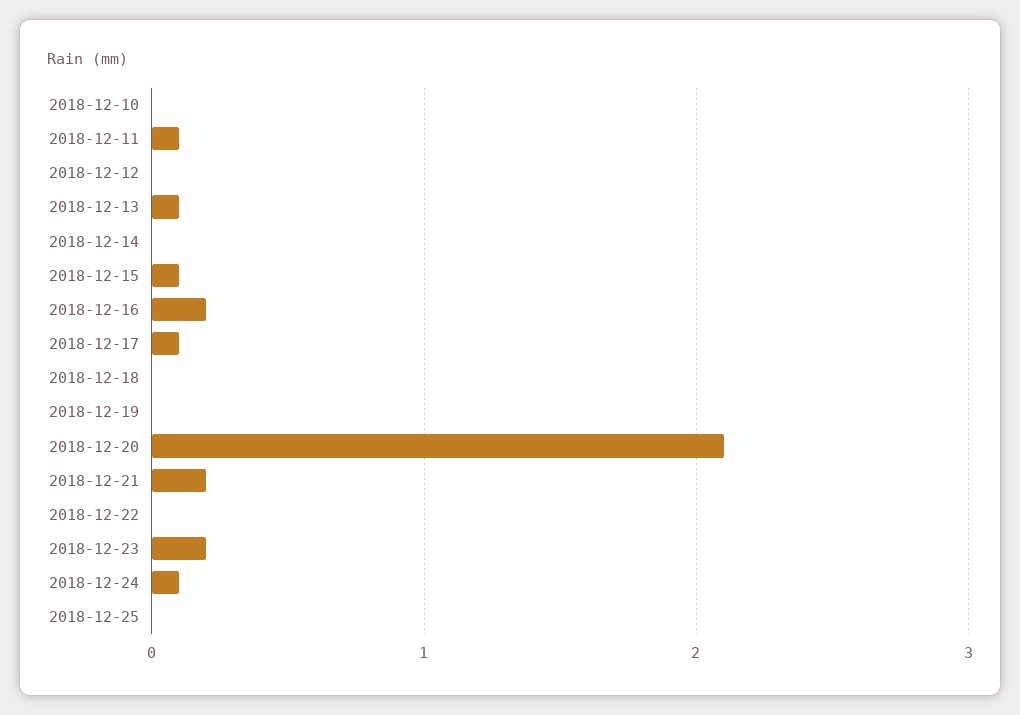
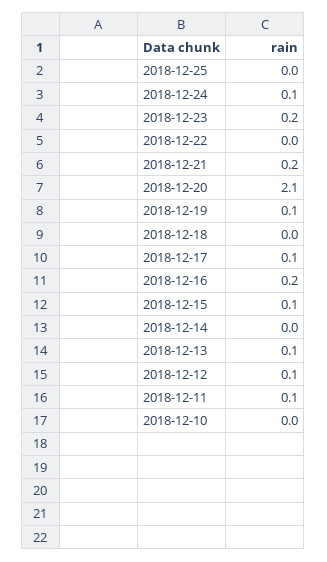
2018-12-12: 0 -> 0.1
2018-12-19: 0 -> 0.1

